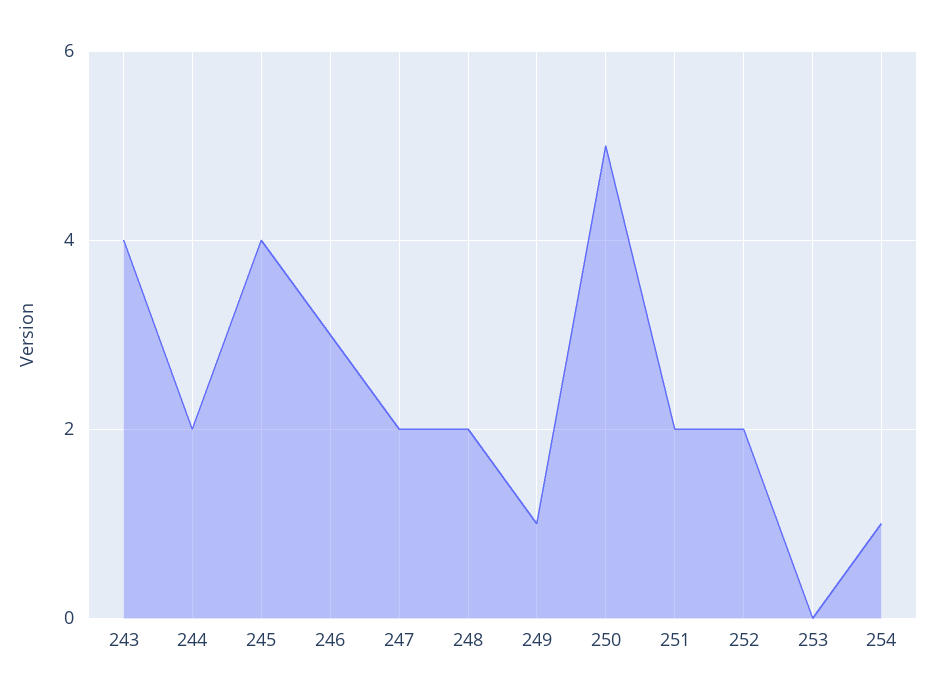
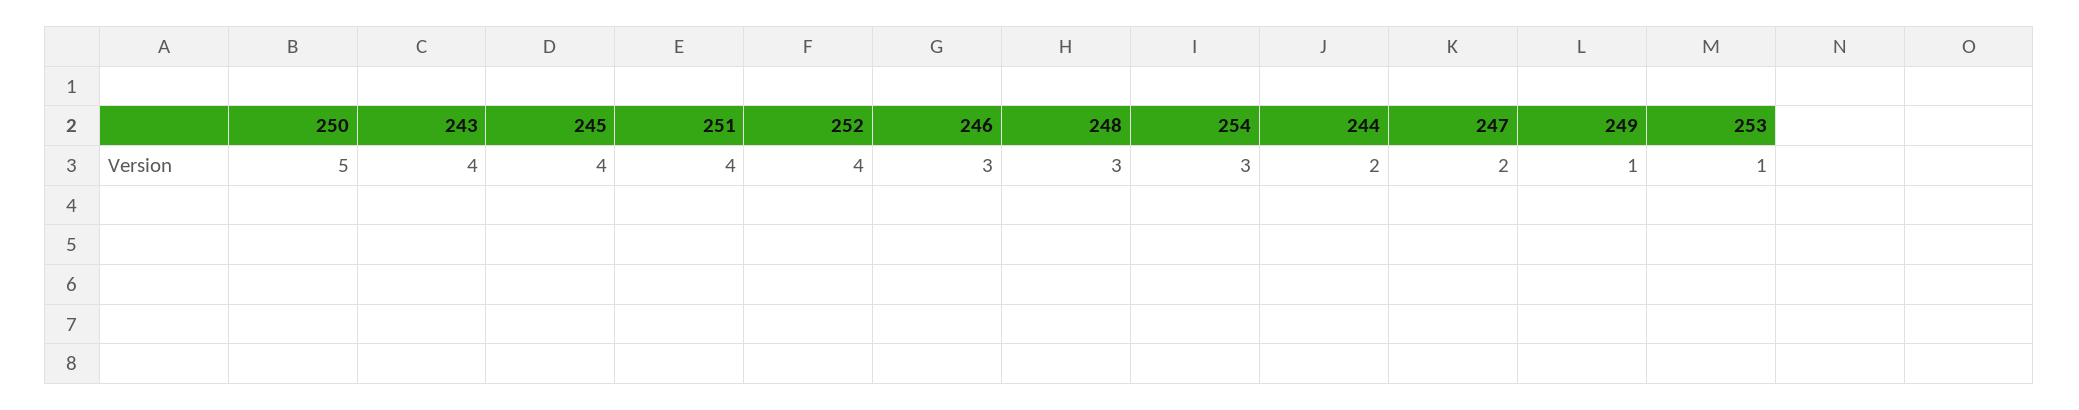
248: 2 -> 3
251: 2 -> 4
252: 2 -> 4
253: 0 -> 1
254: 1 -> 3

